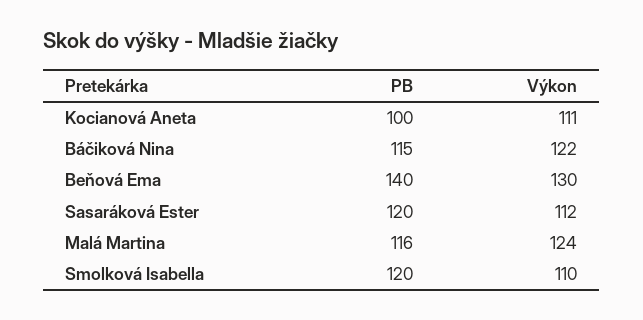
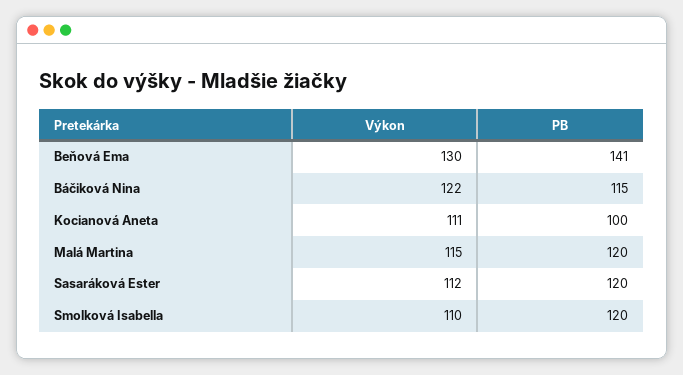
PB, Beňová Ema: 140 -> 141
PB, Malá Martina: 116 -> 120
Výkon, Malá Martina: 124 -> 115

